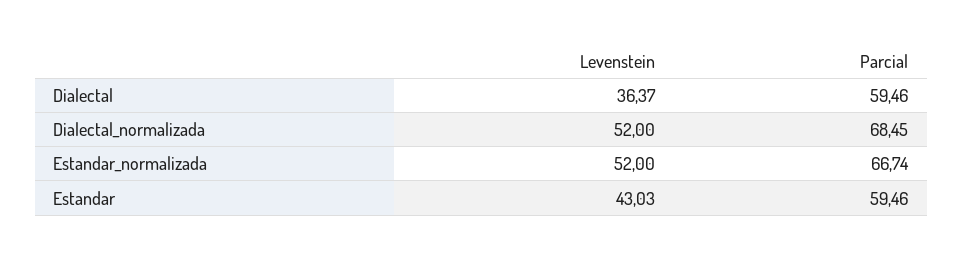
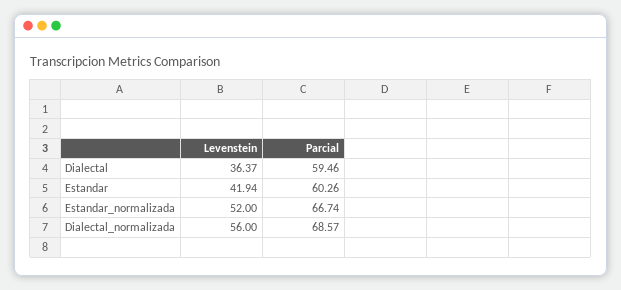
Levenstein, Dialectal_normalizada: 52 -> 56
Parcial, Dialectal_normalizada: 68.45 -> 68.57
Levenstein, Estandar: 43.03 -> 41.94
Parcial, Estandar: 59.46 -> 60.26

